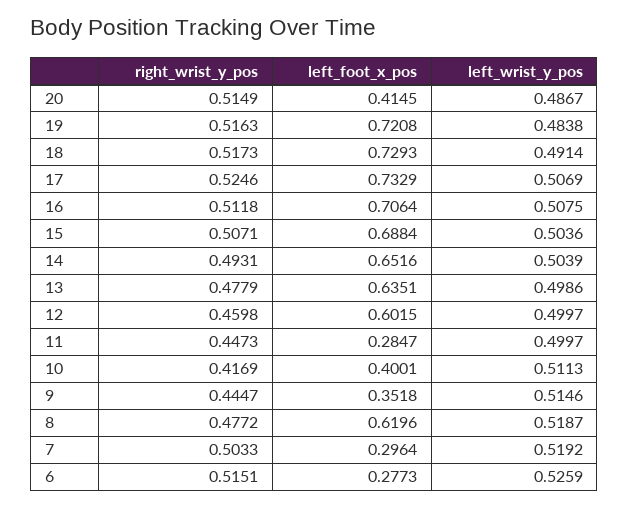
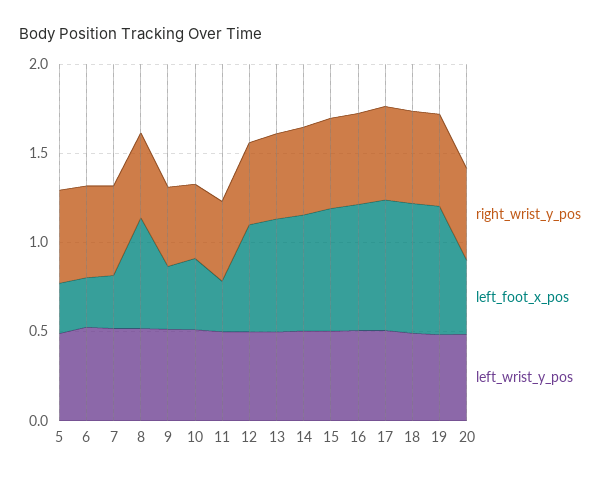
right_wrist_y_pos, 5: none -> 0.5
left_foot_x_pos, 5: none -> 0.3
left_wrist_y_pos, 5: none -> 0.5

